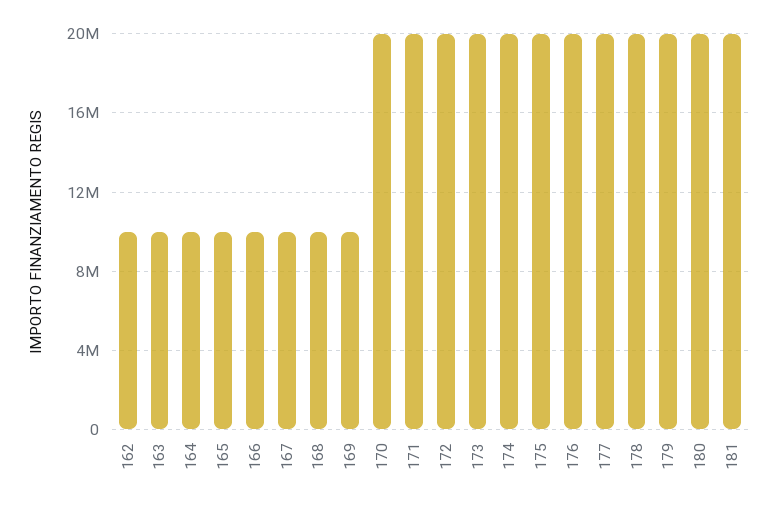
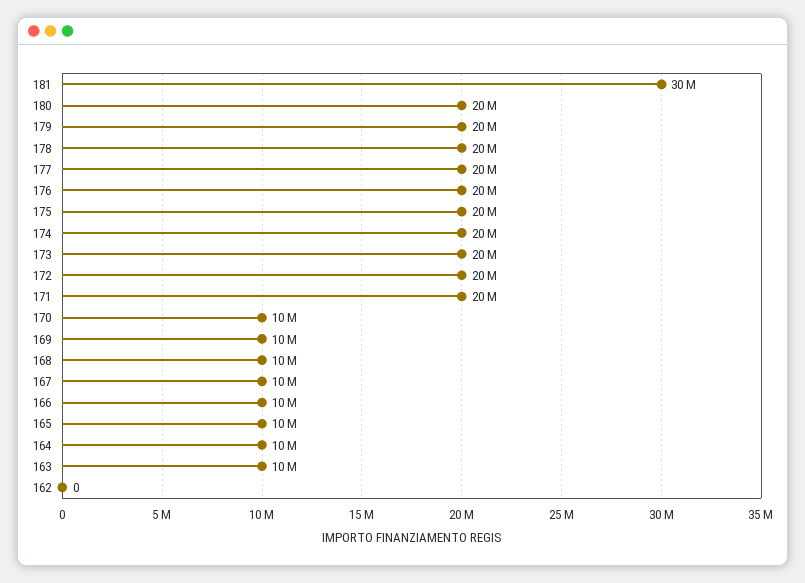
162: 10000000 -> 0
170: 20000000 -> 10000000
181: 20000000 -> 30000000

